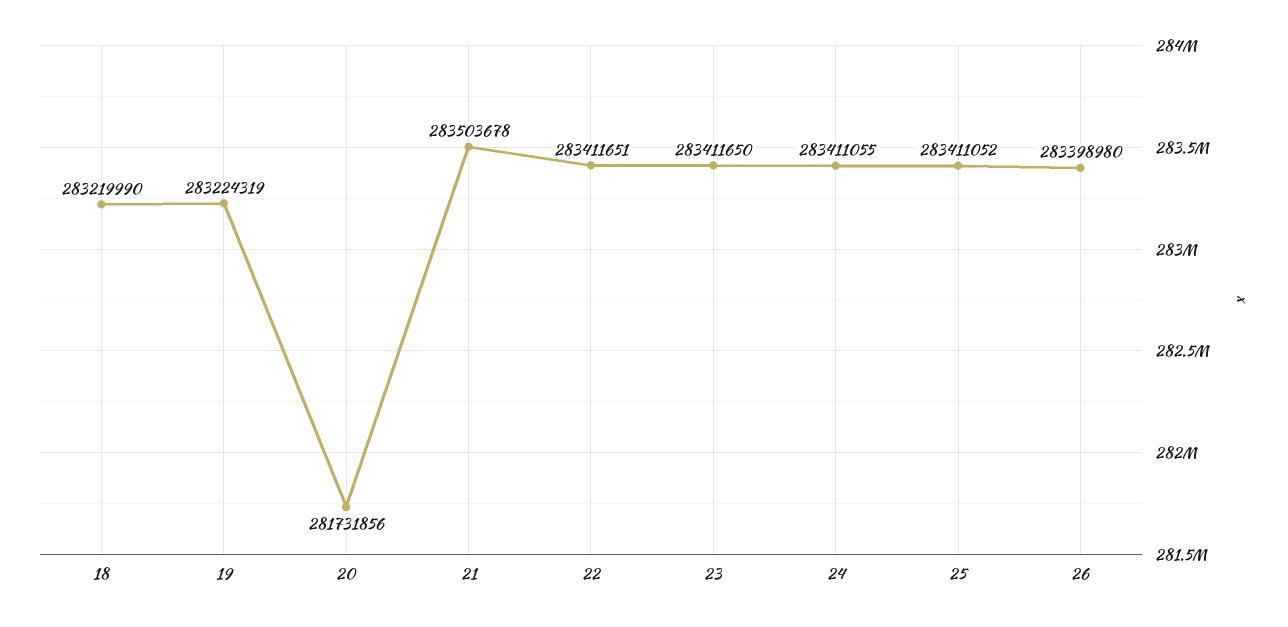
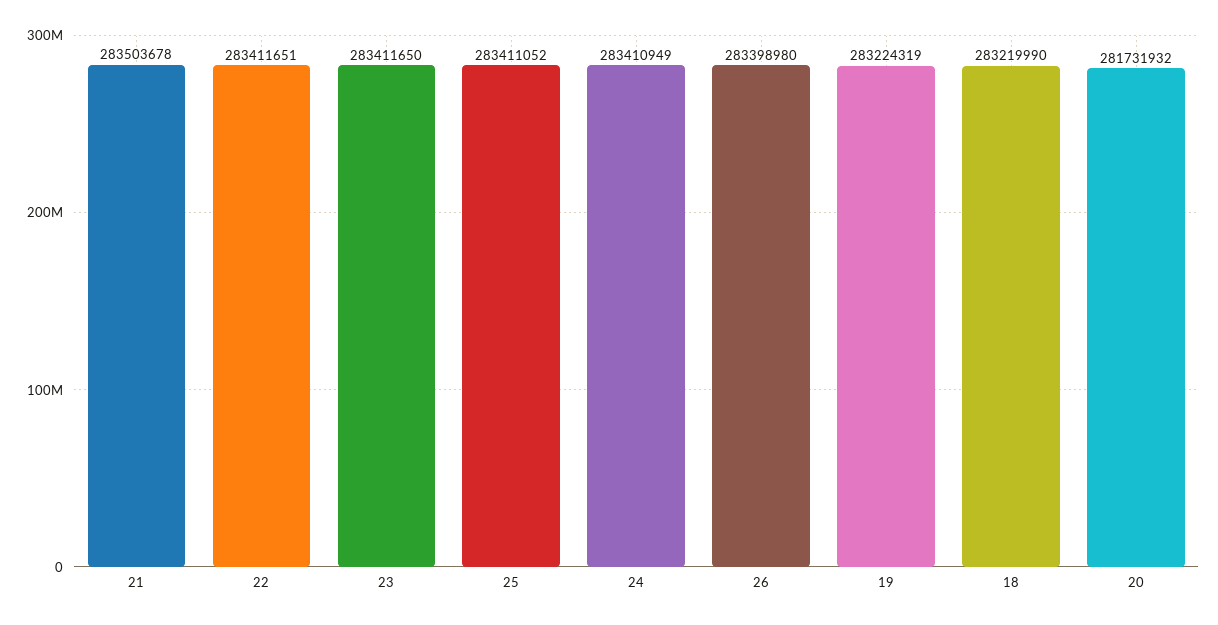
20: 281731856 -> 281731932
24: 283411055 -> 283410949

